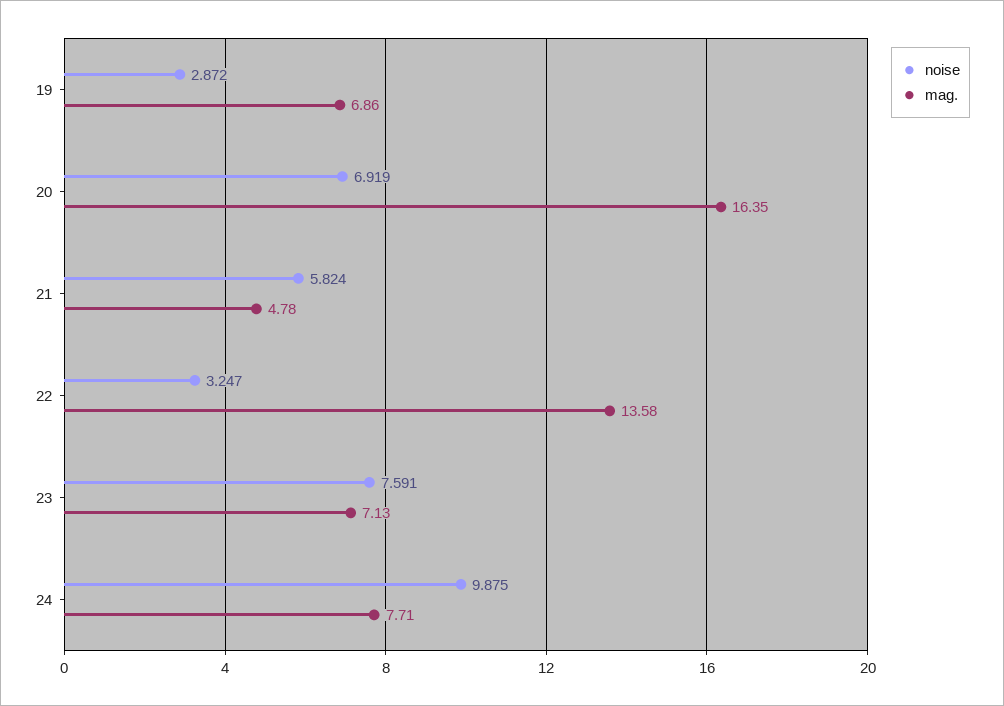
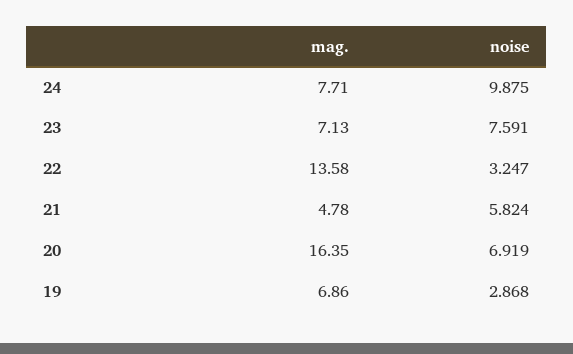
noise, 19: 2.872 -> 2.868

